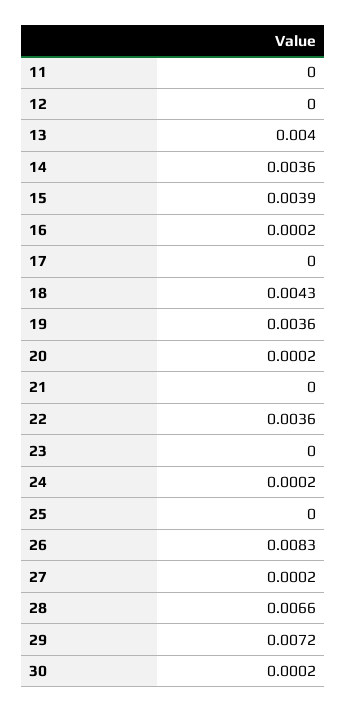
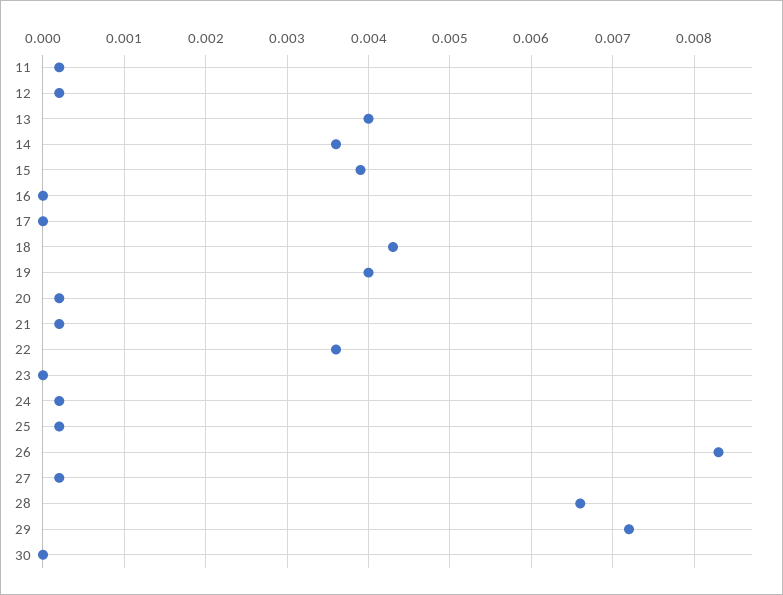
11: 0 -> 0.0002
12: 0 -> 0.0002
16: 0.0002 -> 0
19: 0.0036 -> 0.004
21: 0 -> 0.0002
25: 0 -> 0.0002
30: 0.0002 -> 0

